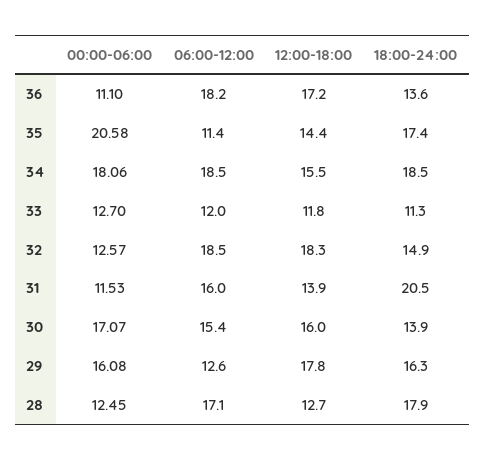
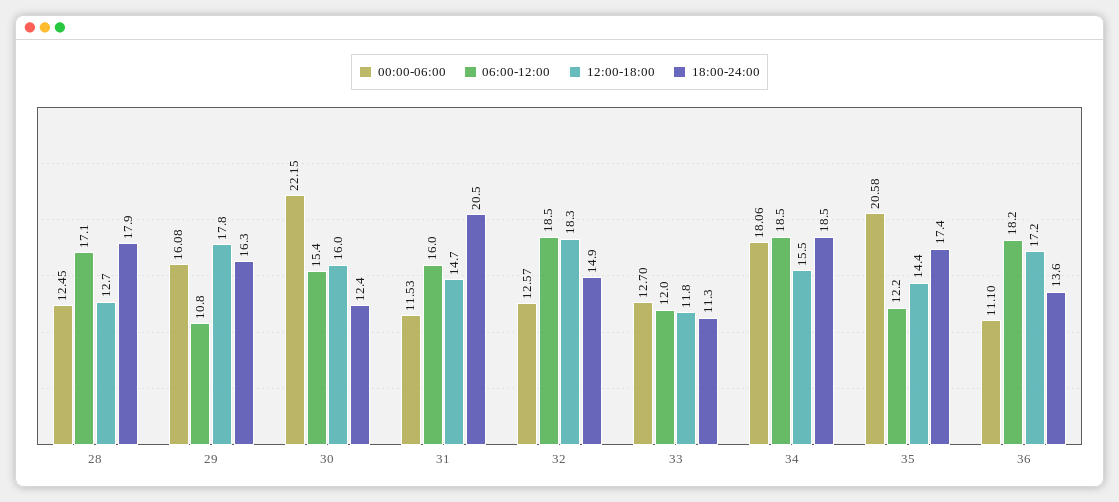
06:00-12:00, 35: 11.4 -> 12.2
12:00-18:00, 31: 13.9 -> 14.7
00:00-06:00, 30: 17.07 -> 22.15
18:00-24:00, 30: 13.9 -> 12.4
06:00-12:00, 29: 12.6 -> 10.8

